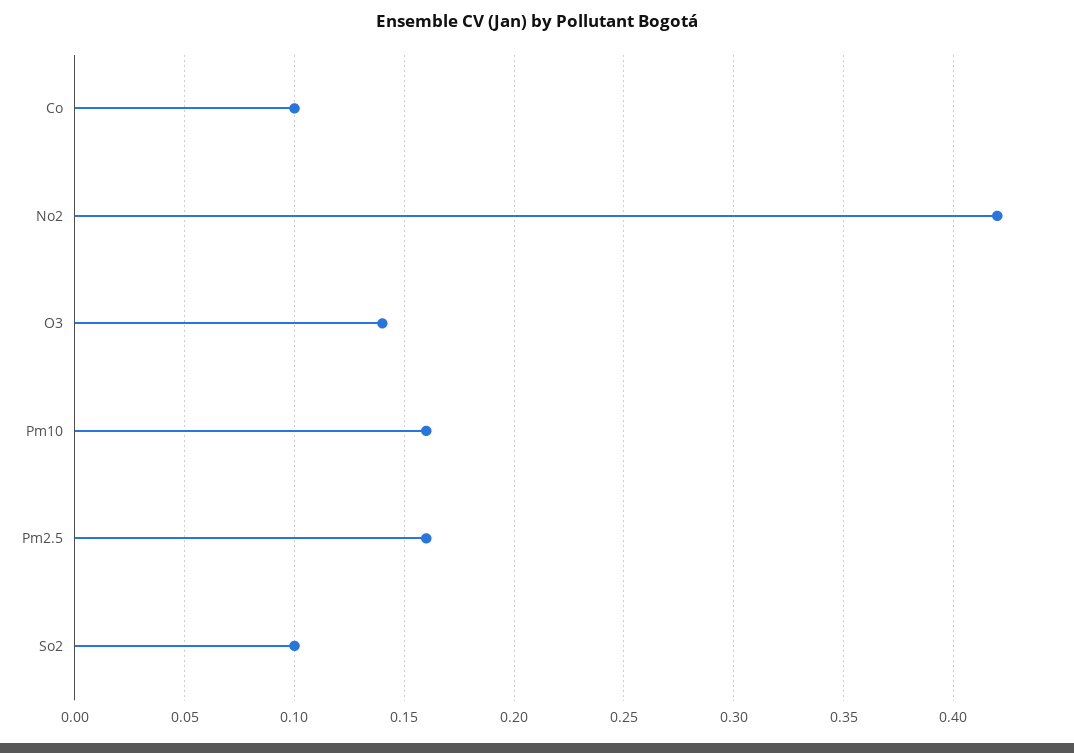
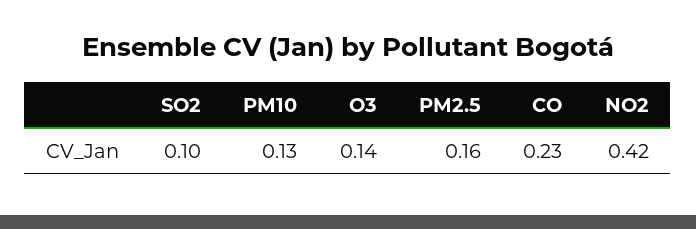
Co: 0.1 -> 0.23
Pm10: 0.16 -> 0.13

